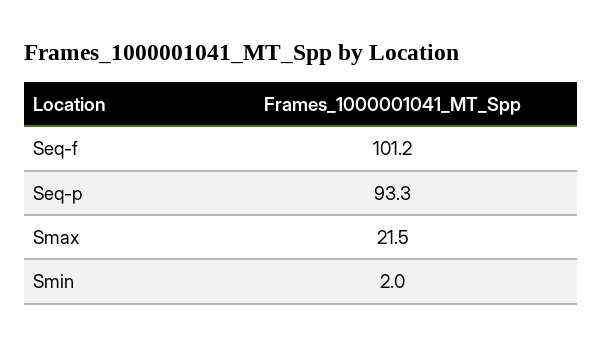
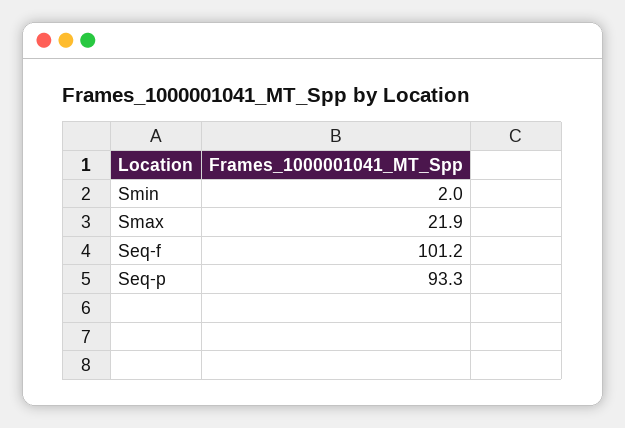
Smax: 21.5 -> 21.9

